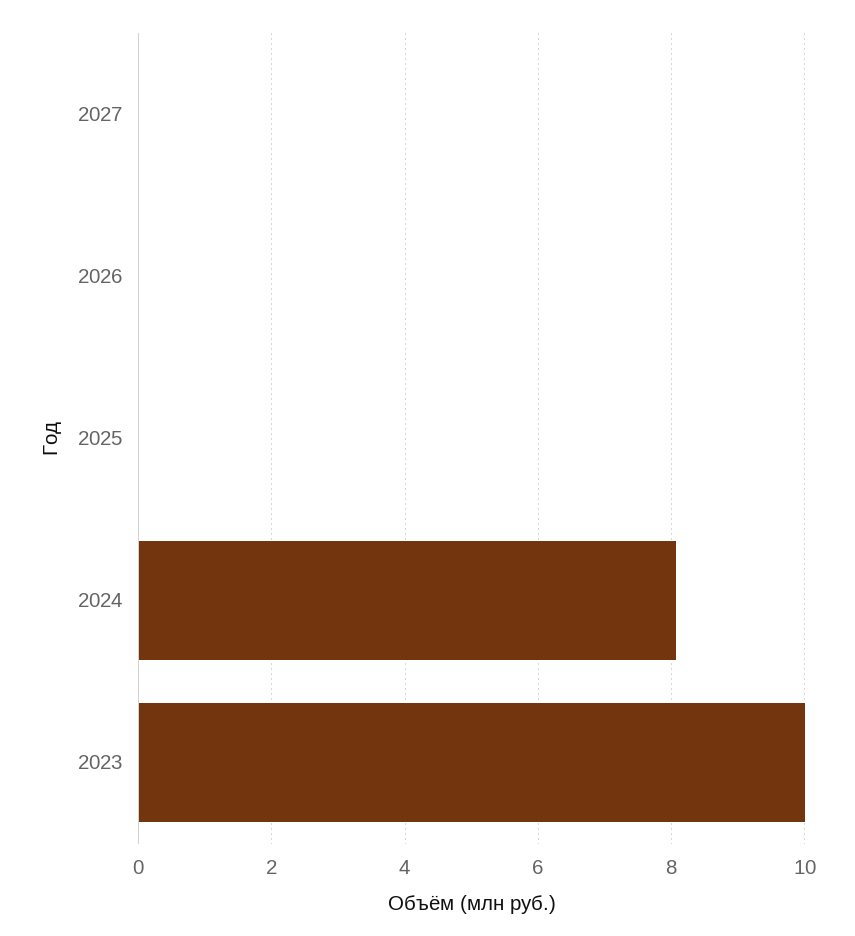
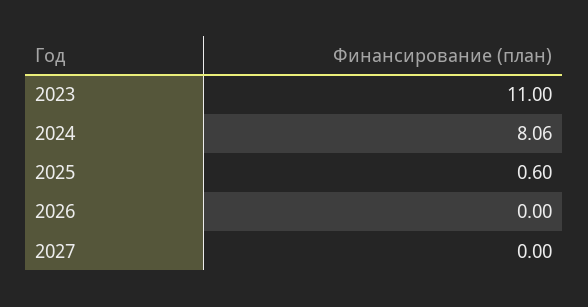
2025: 0 -> 0.6
2023: 10 -> 11

